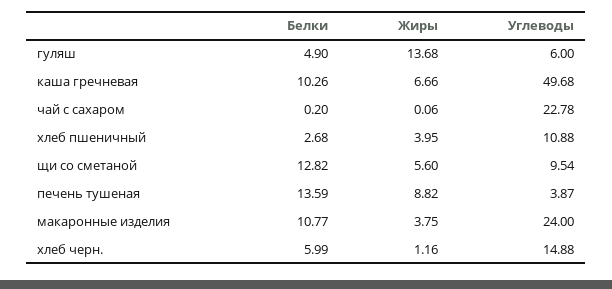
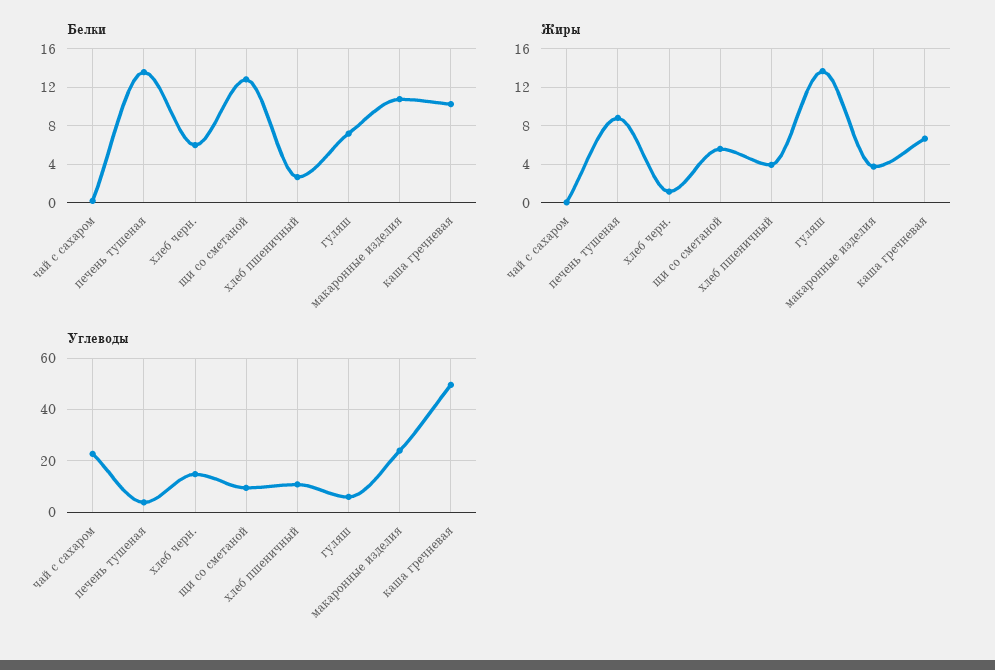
Белки, гуляш: 4.9 -> 7

